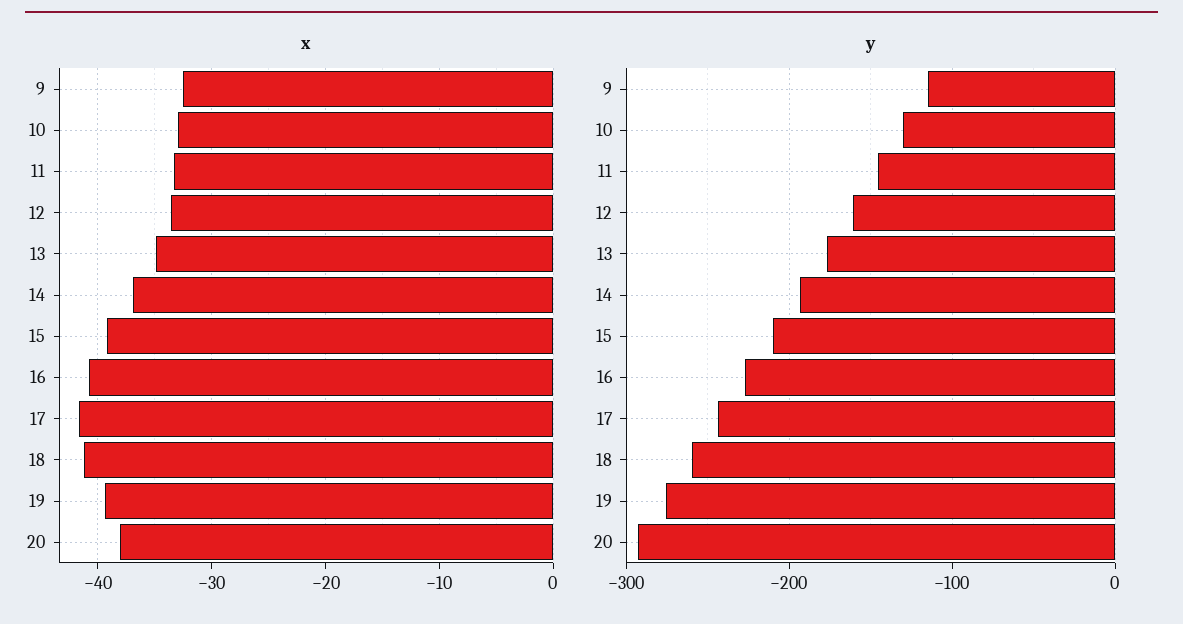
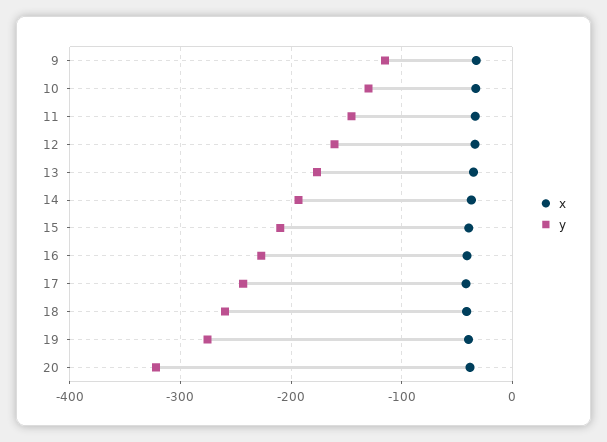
y, 20: -290 -> -320

